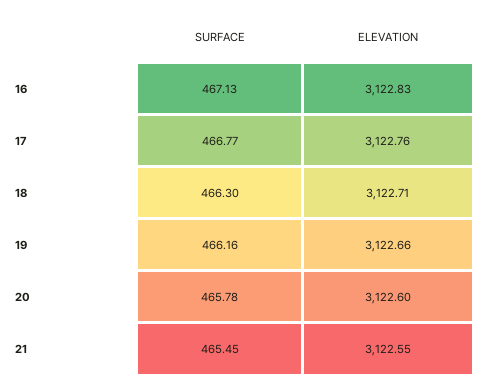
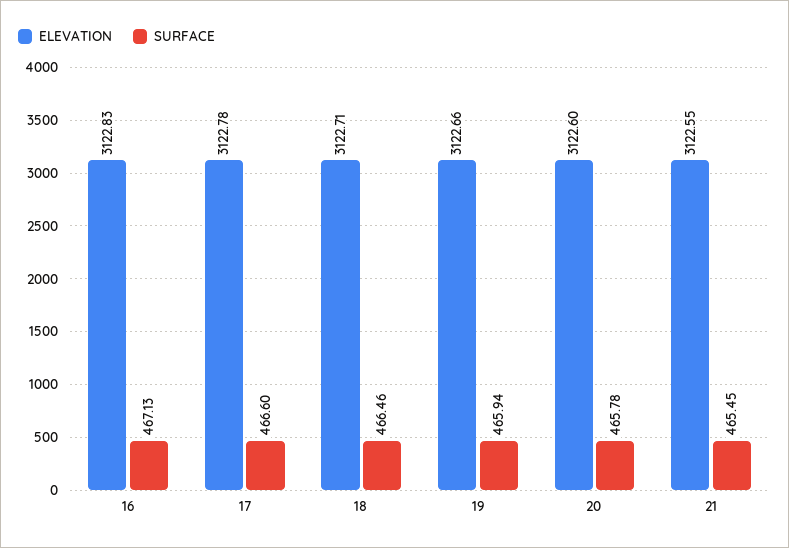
SURFACE, 17: 466.77 -> 466.6
ELEVATION, 17: 3122.76 -> 3122.78
SURFACE, 18: 466.3 -> 466.46
SURFACE, 19: 466.16 -> 465.94

